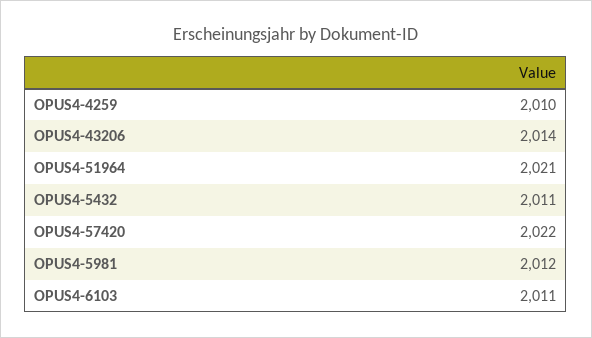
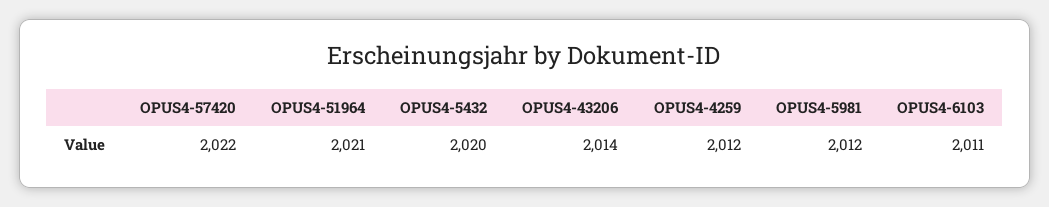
OPUS4-4259: 2010 -> 2012
OPUS4-5432: 2011 -> 2020

